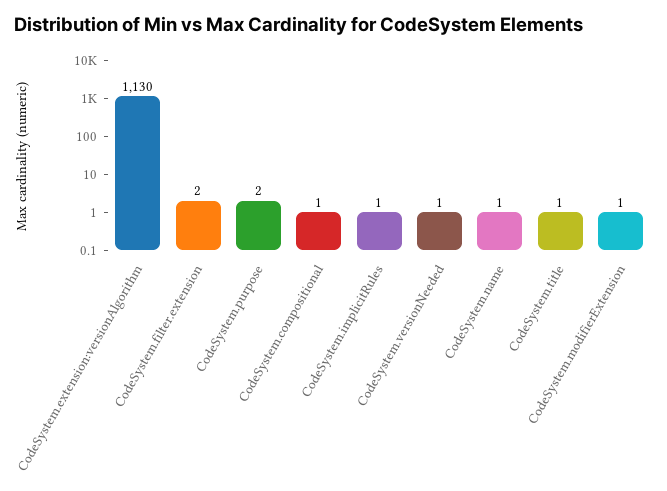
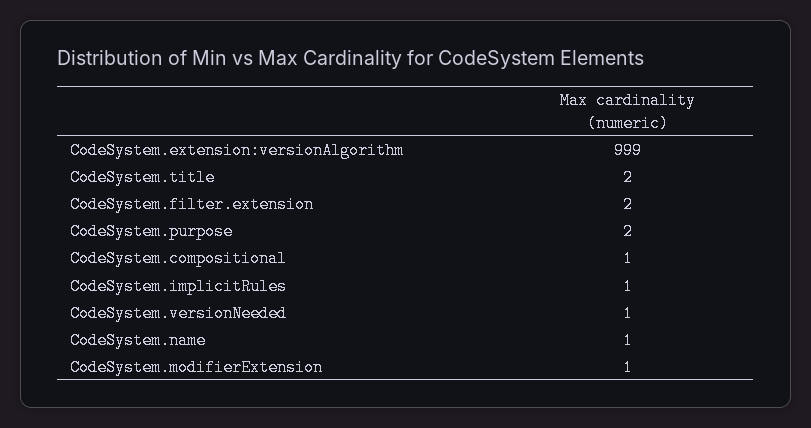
CodeSystem.extension:versionAlgorithm: 1130 -> 999
CodeSystem.title: 1 -> 2

